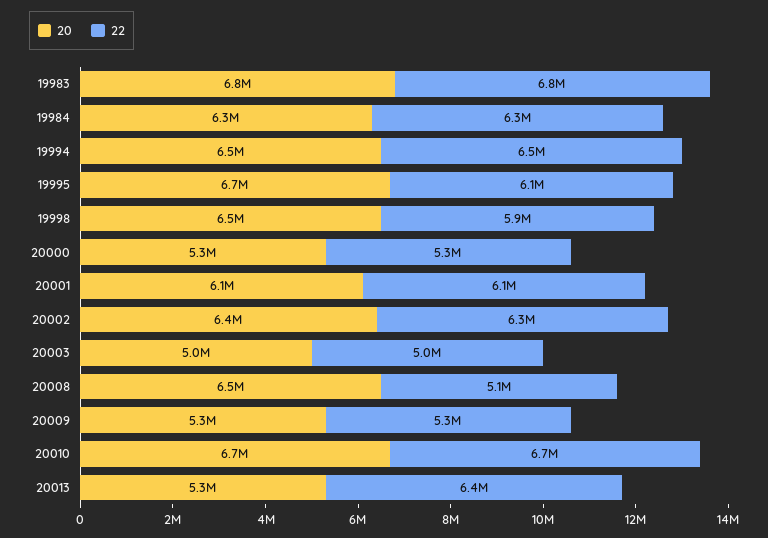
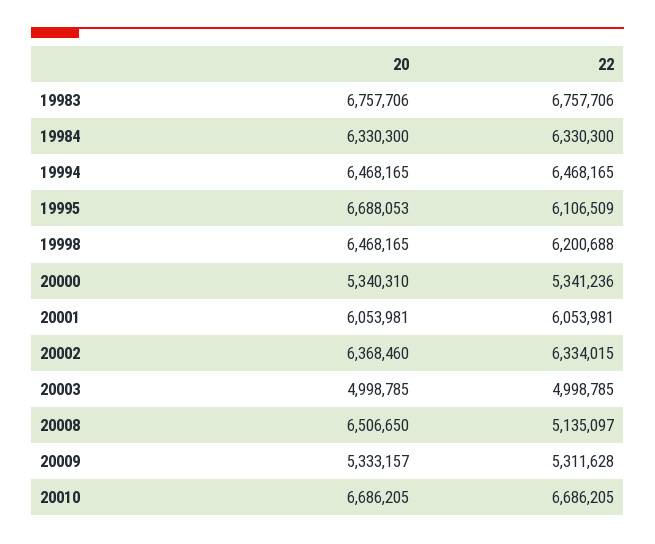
22, 19998: 5900000 -> 6200688
20, 20013: 5300000 -> none
22, 20013: 6400000 -> none

